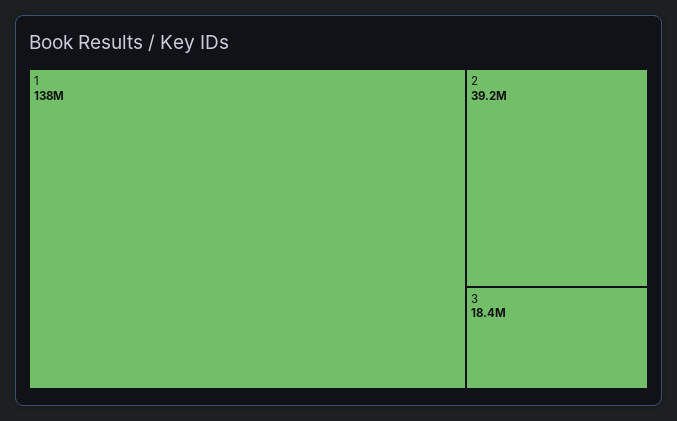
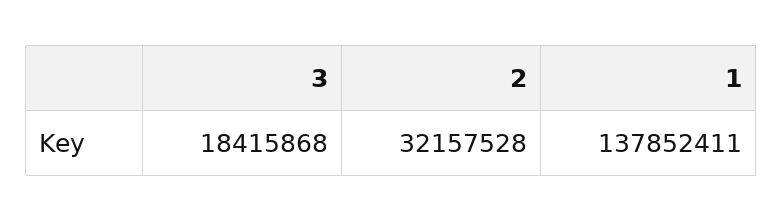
2: 39200000 -> 32157528

